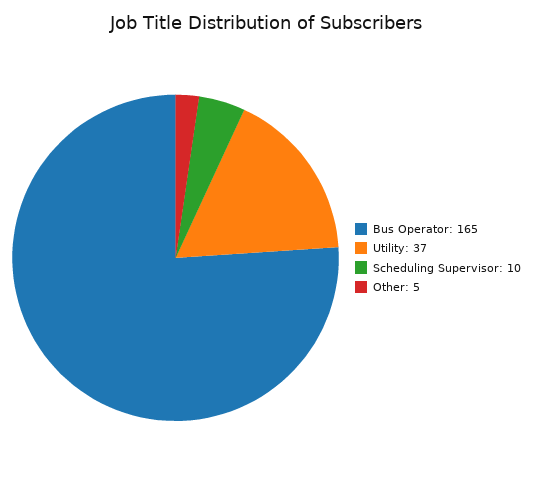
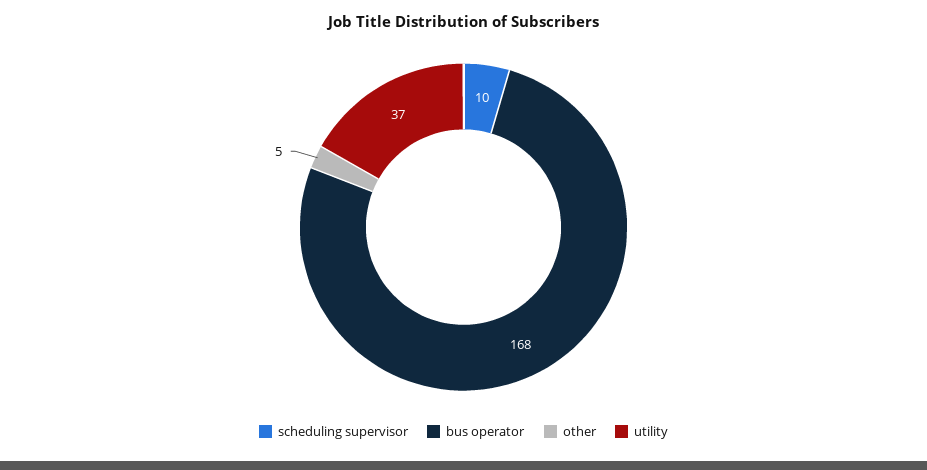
Bus Operator: 165 -> 168

